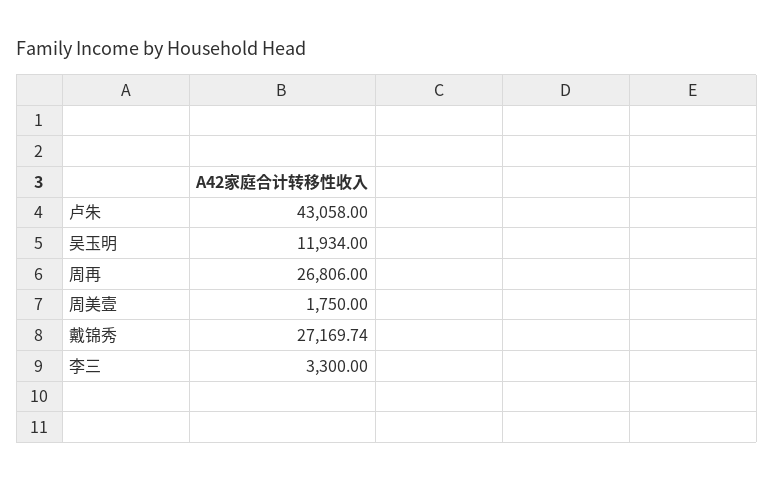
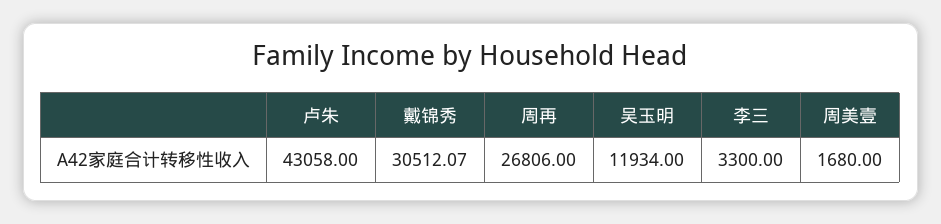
周美壹: 1750 -> 1680
戴锦秀: 27169.74 -> 30512.07

